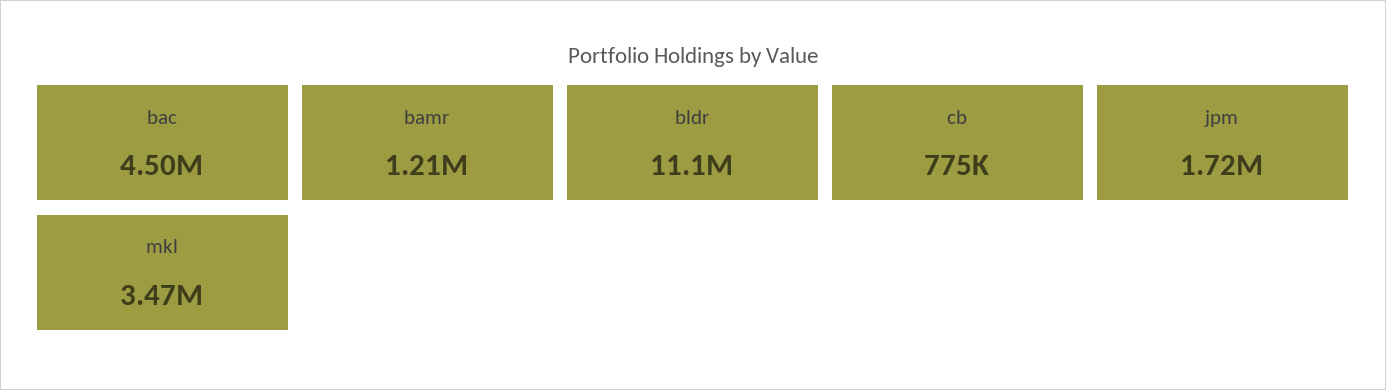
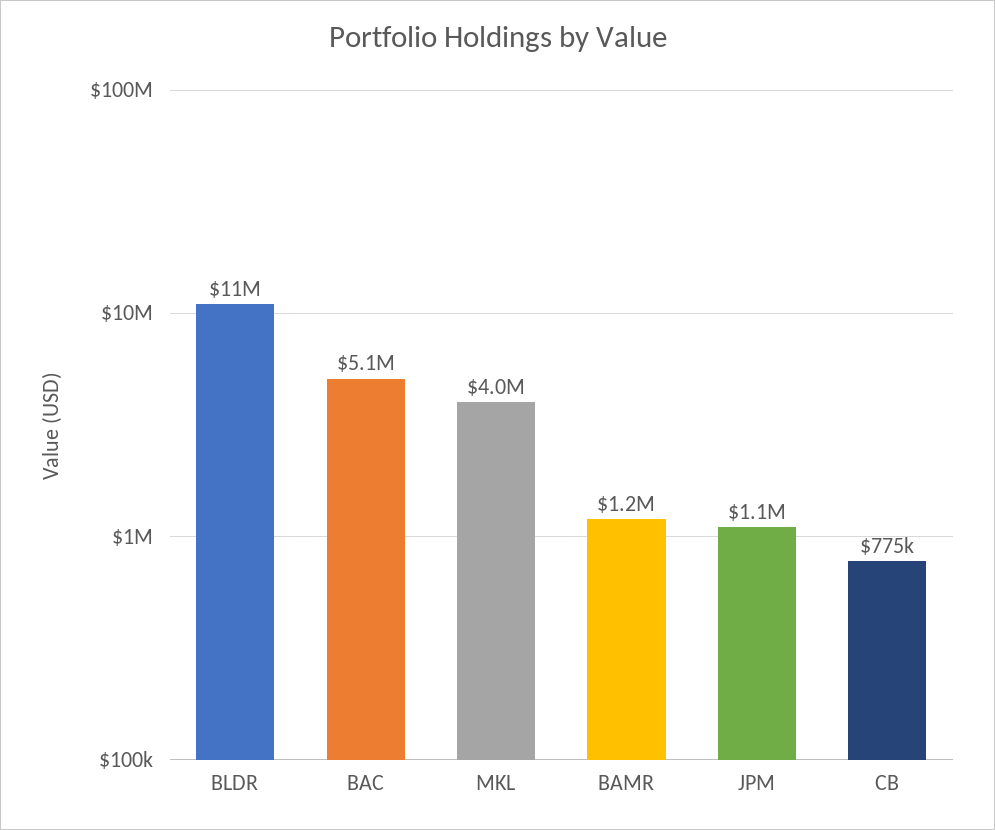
bac: 4500000 -> 5100000
jpm: 1720000 -> 1100000
mkl: 3470000 -> 4000000

